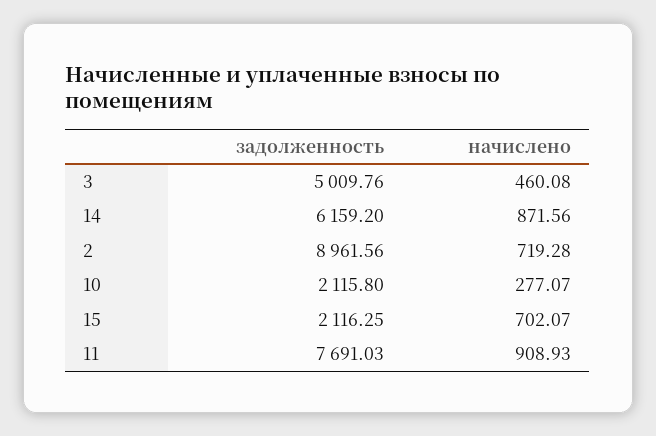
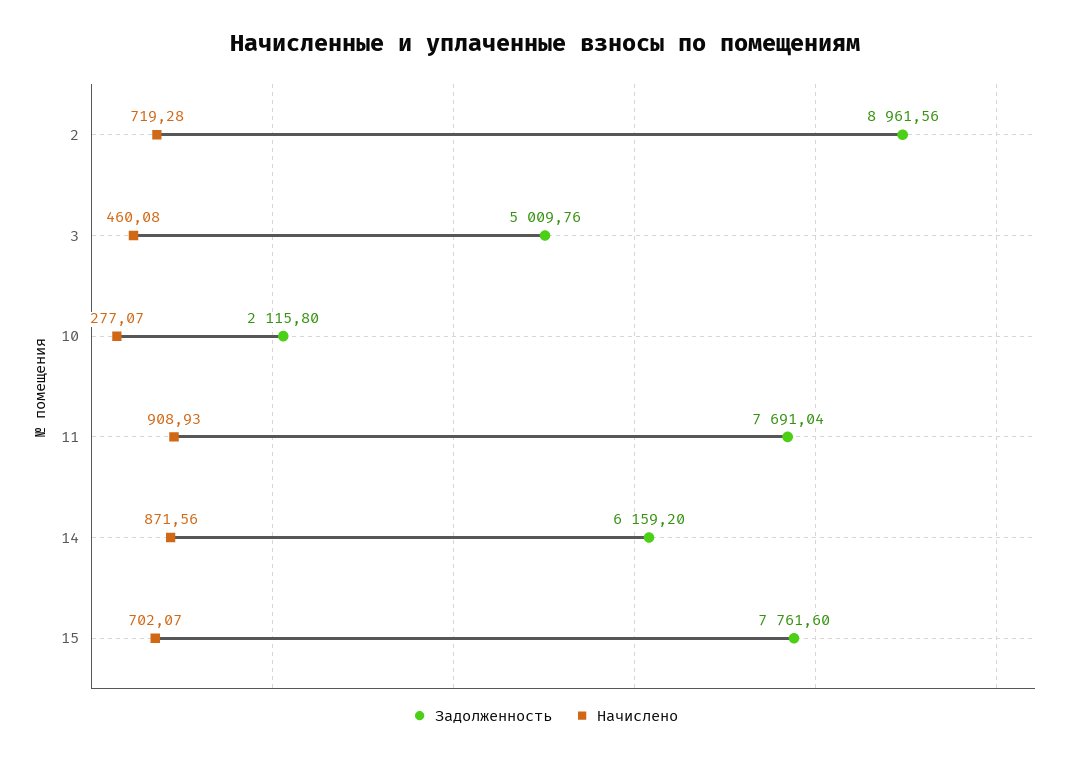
задолженность, 15: 2116.25 -> 7761.6
задолженность, 11: 7691.03 -> 7691.04

